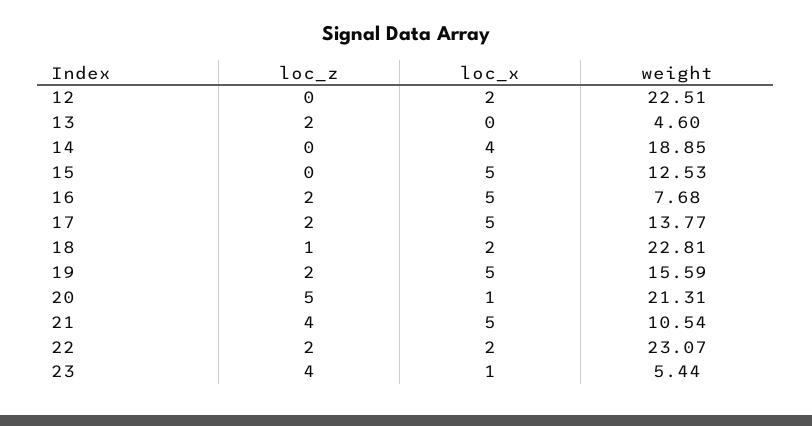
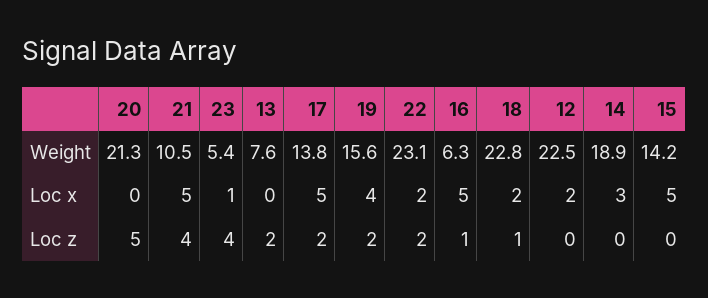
weight, 13: 4.6 -> 7.6
loc_x, 14: 4 -> 3
weight, 15: 12.53 -> 14.2
loc_z, 16: 2 -> 1
weight, 16: 7.68 -> 6.3
loc_x, 19: 5 -> 4
loc_x, 20: 1 -> 0

